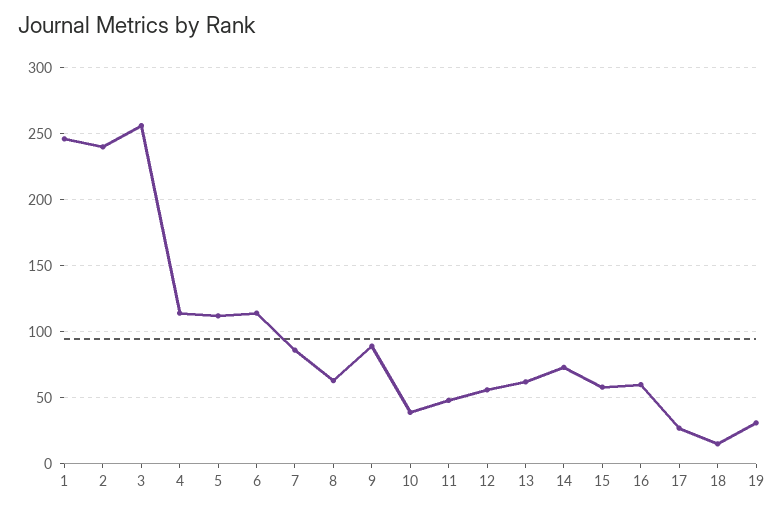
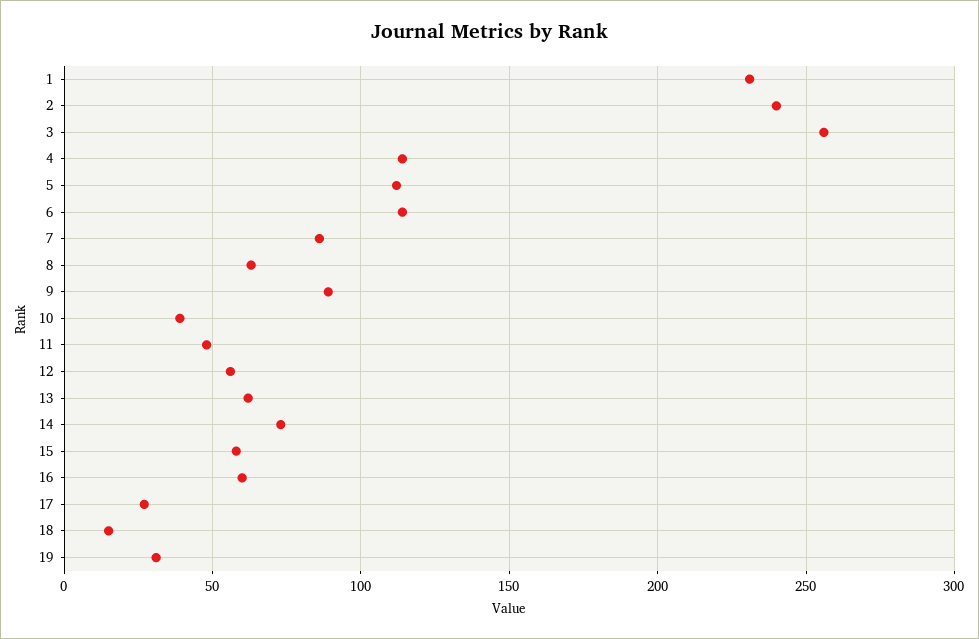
1: 245 -> 230

